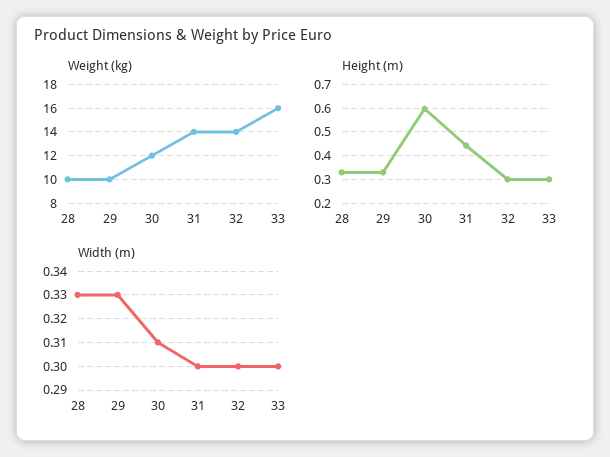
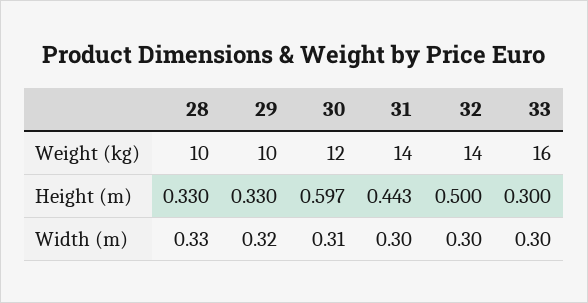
Height (m), 32: 0.3 -> 0.5
Width (m), 29: 0.33 -> 0.32

